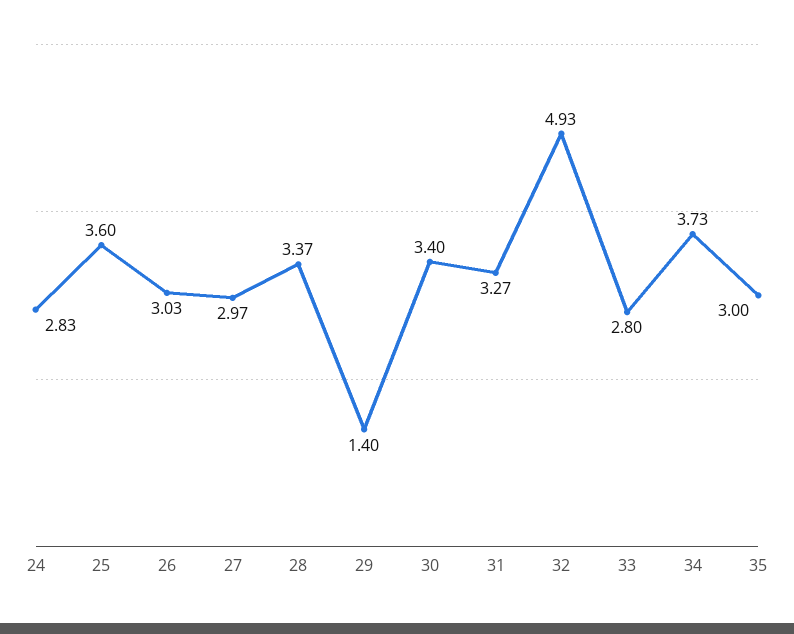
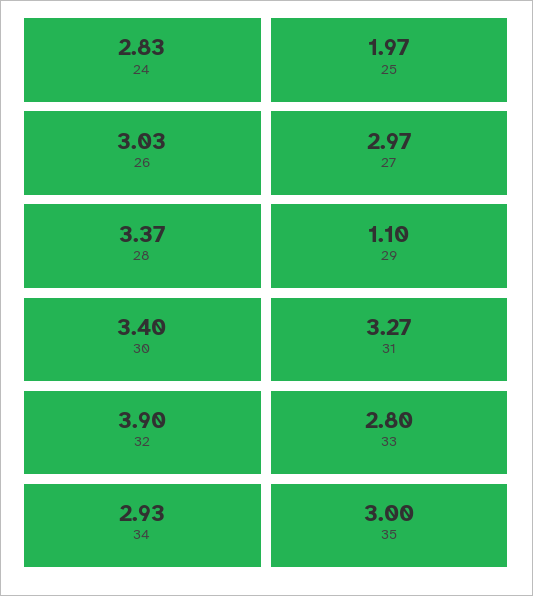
25: 3.6 -> 1.97
29: 1.4 -> 1.1
32: 4.93 -> 3.9
34: 3.73 -> 2.93

